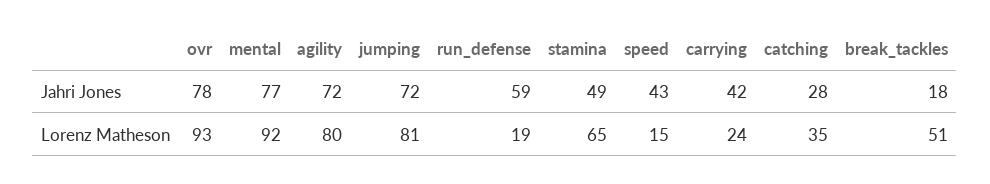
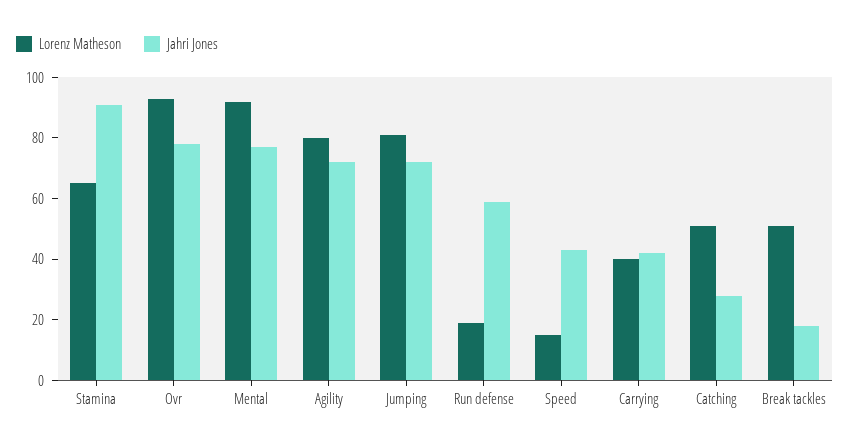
Jahri Jones, stamina: 49 -> 90
Lorenz Matheson, carrying: 24 -> 40
Lorenz Matheson, catching: 35 -> 50

